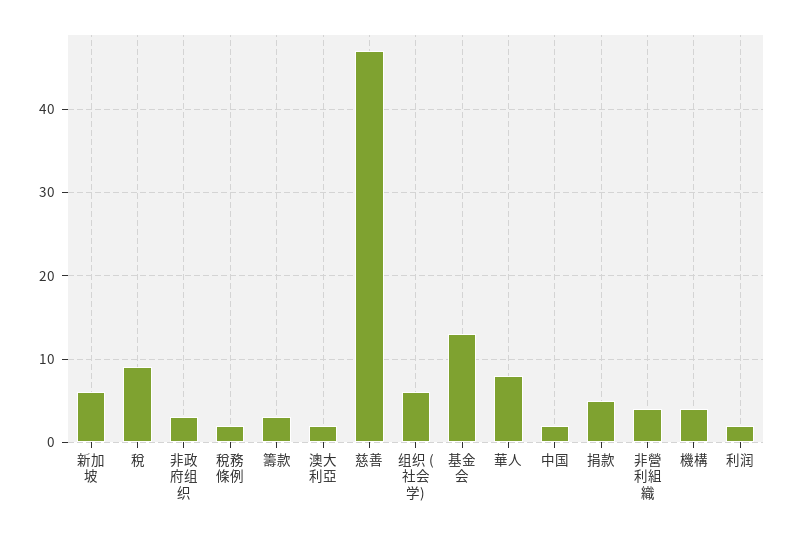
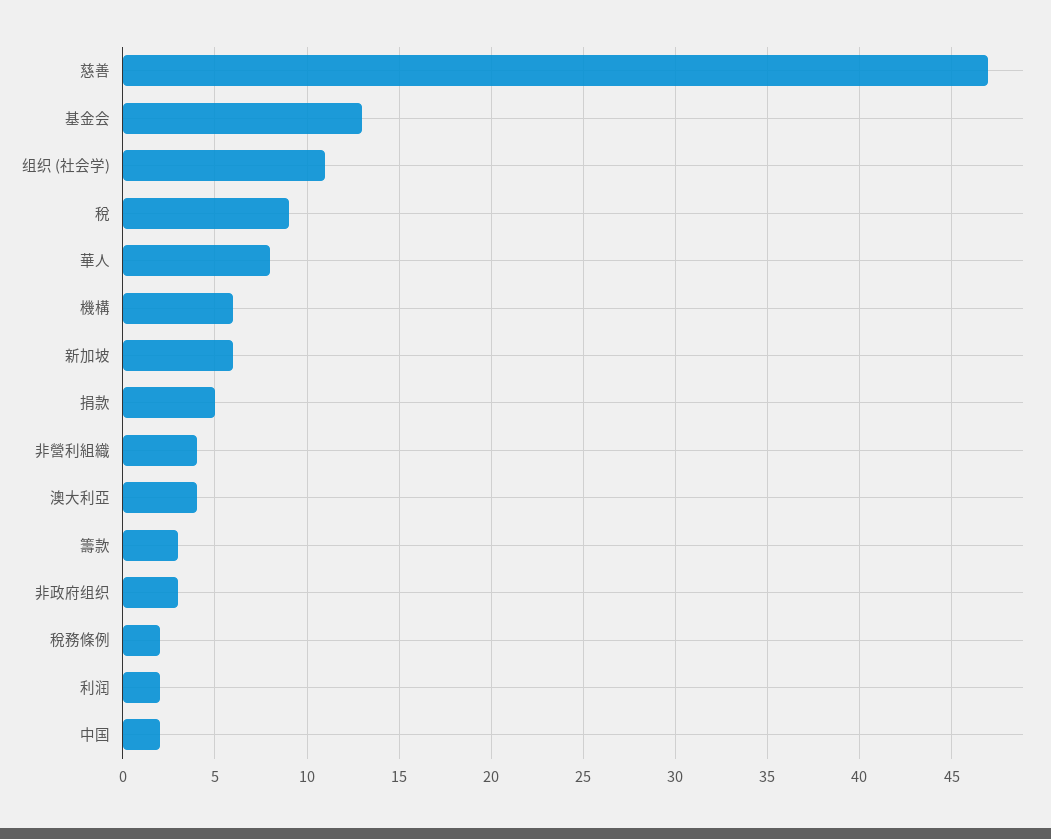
澳大利亞: 2 -> 4
组织 (社会学): 6 -> 11
機構: 4 -> 6

